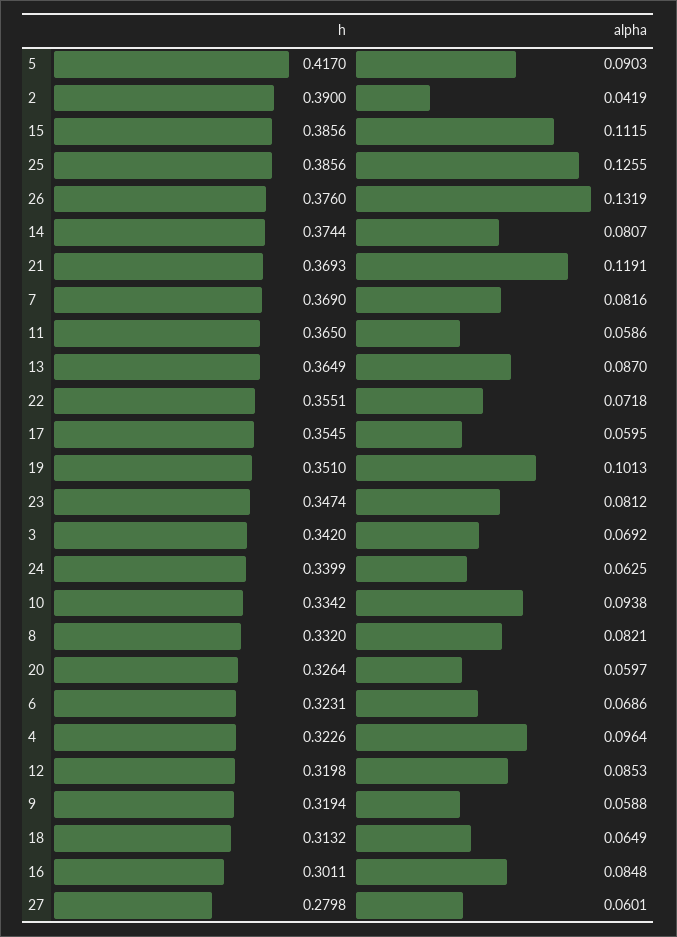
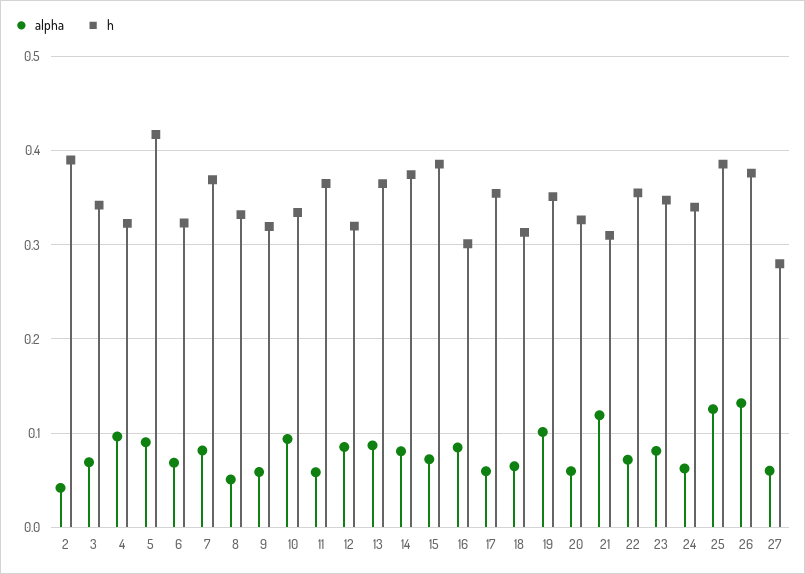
alpha, 15: 0.1115 -> 0.07
h, 21: 0.3693 -> 0.31
alpha, 8: 0.0821 -> 0.05

